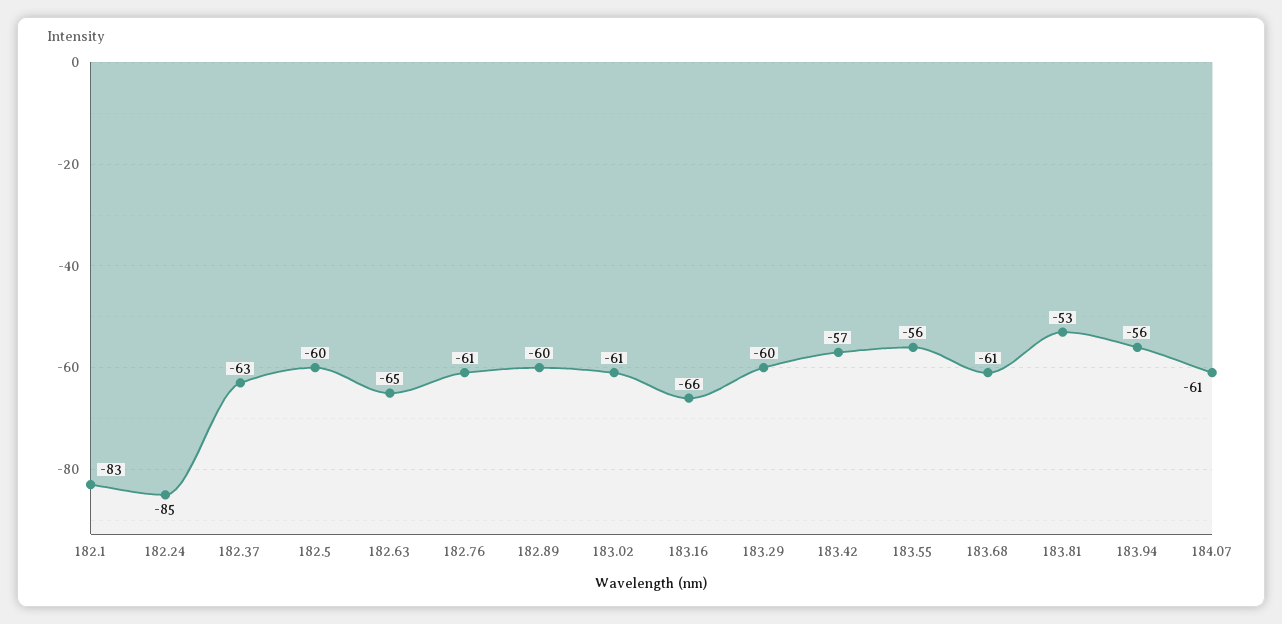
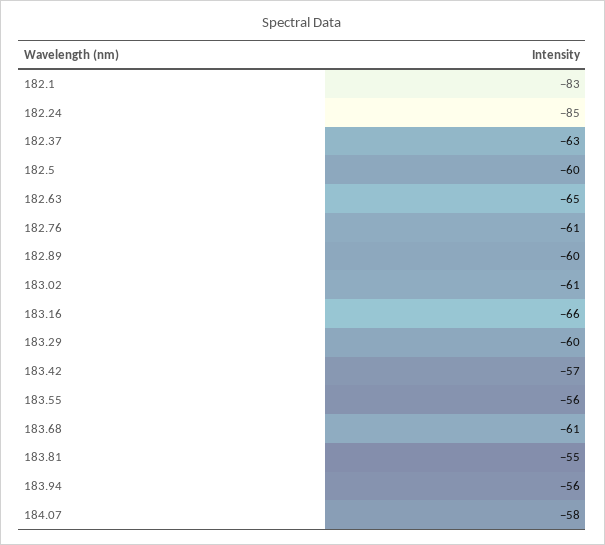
183.81: -53 -> -55
184.07: -61 -> -58

